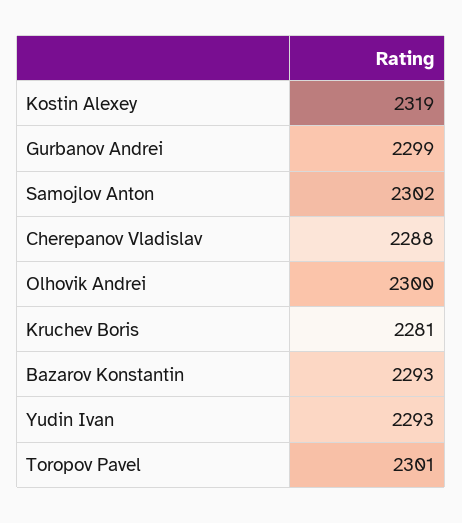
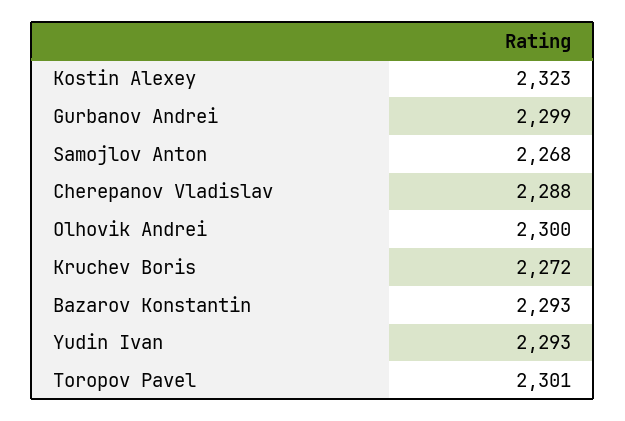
Kostin Alexey: 2319 -> 2323
Samojlov Anton: 2302 -> 2268
Kruchev Boris: 2281 -> 2272

